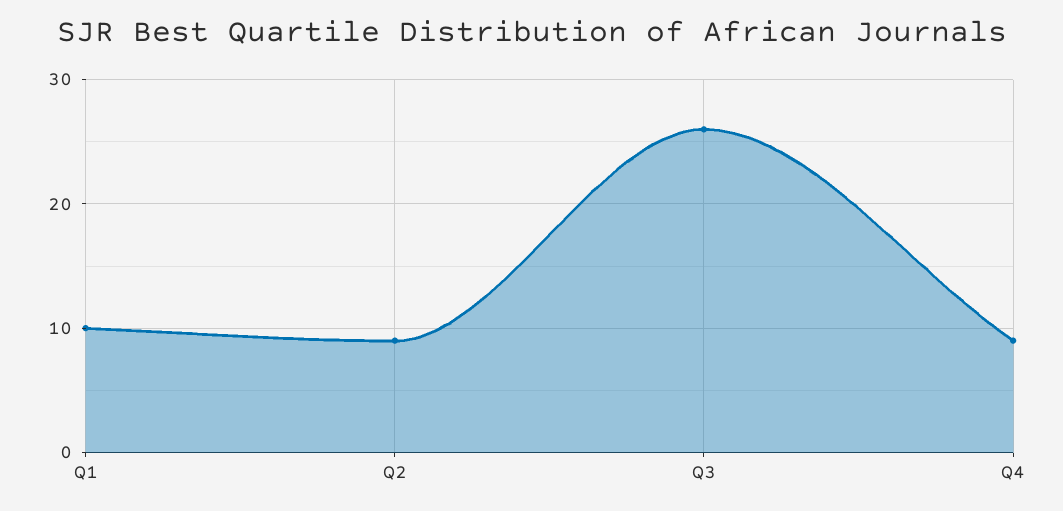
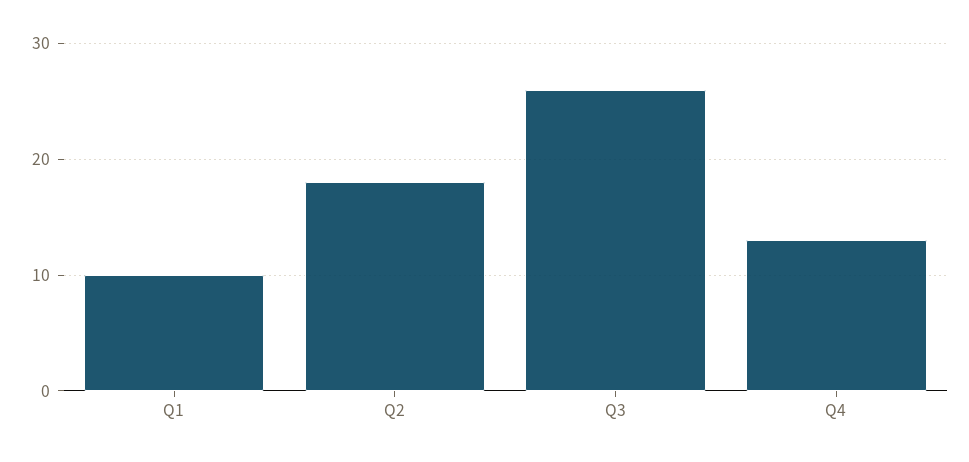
Q2: 9 -> 18
Q4: 9 -> 13

